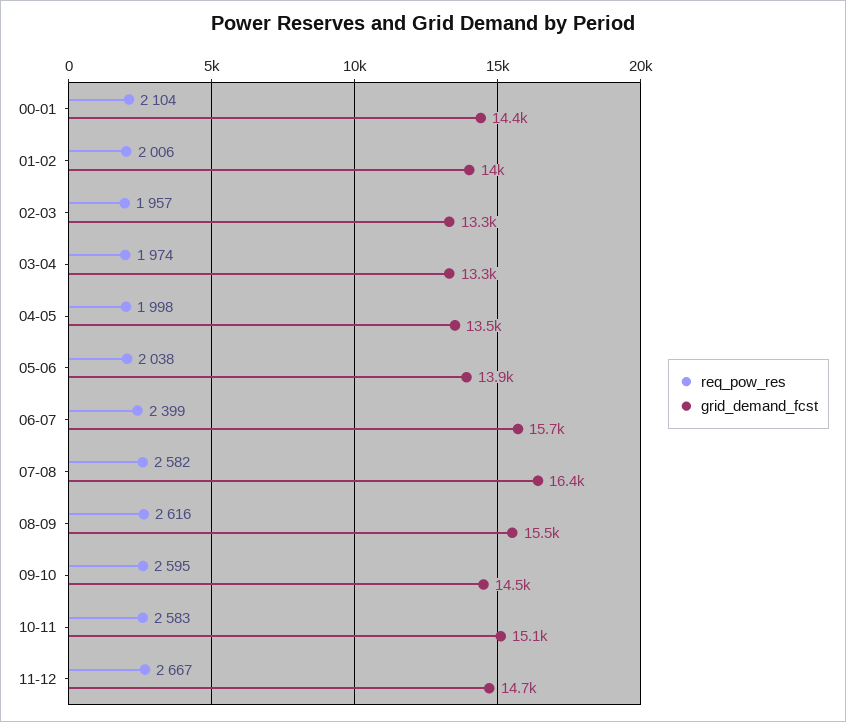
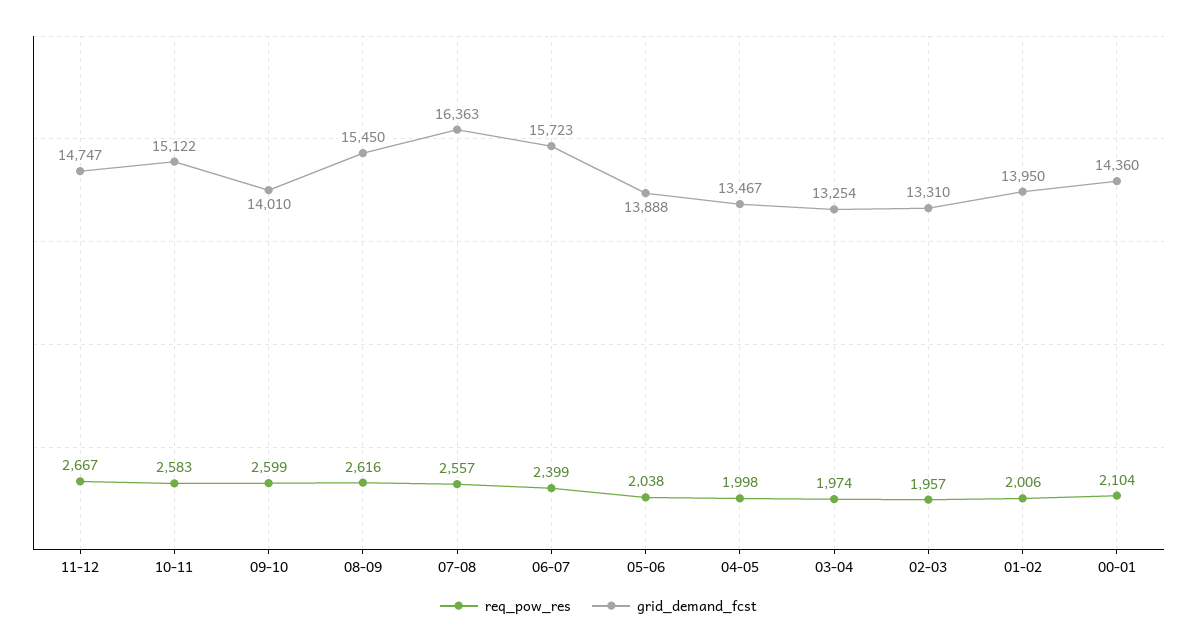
req_pow_res, 07-08: 2582 -> 2557
req_pow_res, 09-10: 2595 -> 2599
grid_demand_fcst, 09-10: 14500 -> 14010

